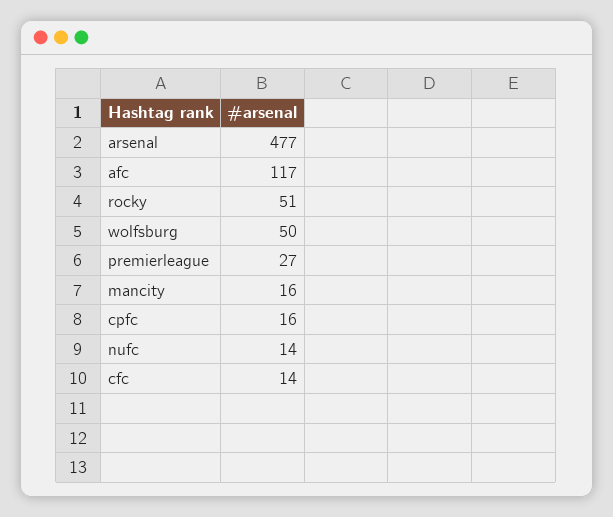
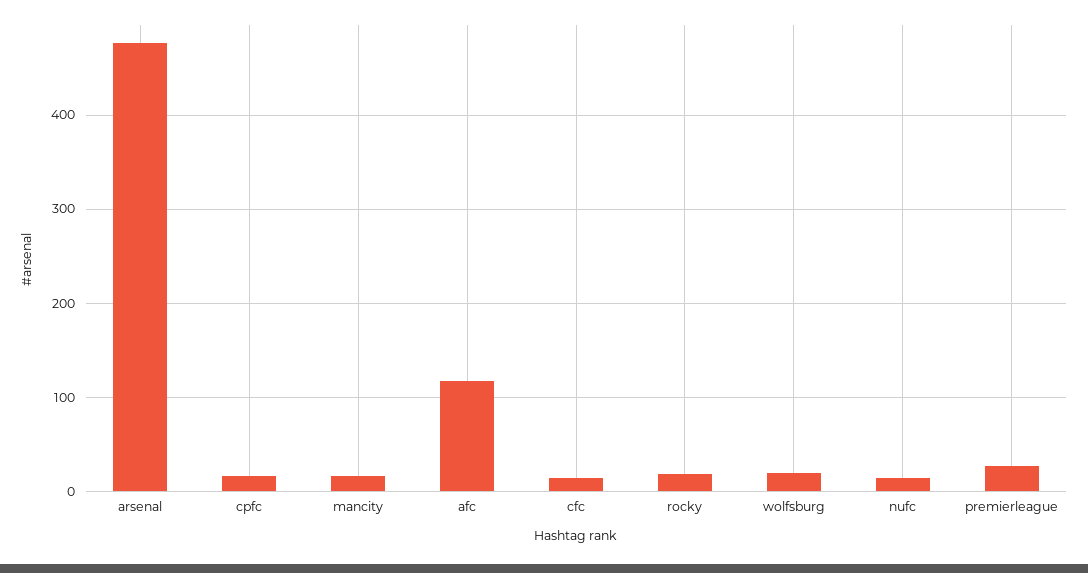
rocky: 51 -> 20
wolfsburg: 50 -> 20

